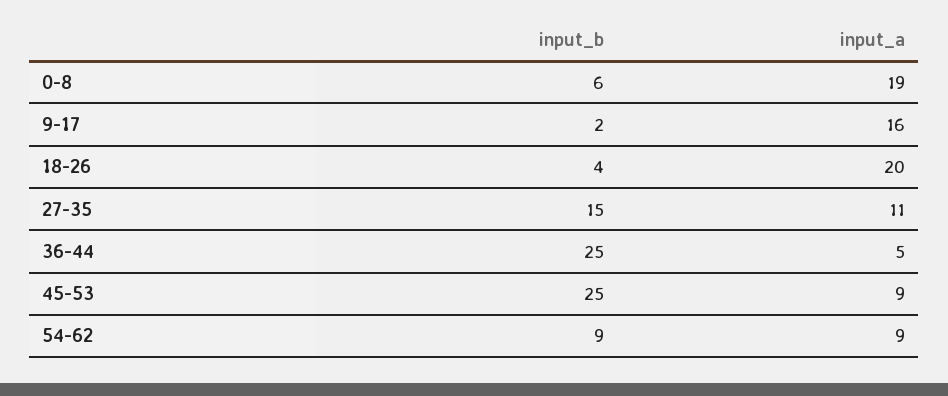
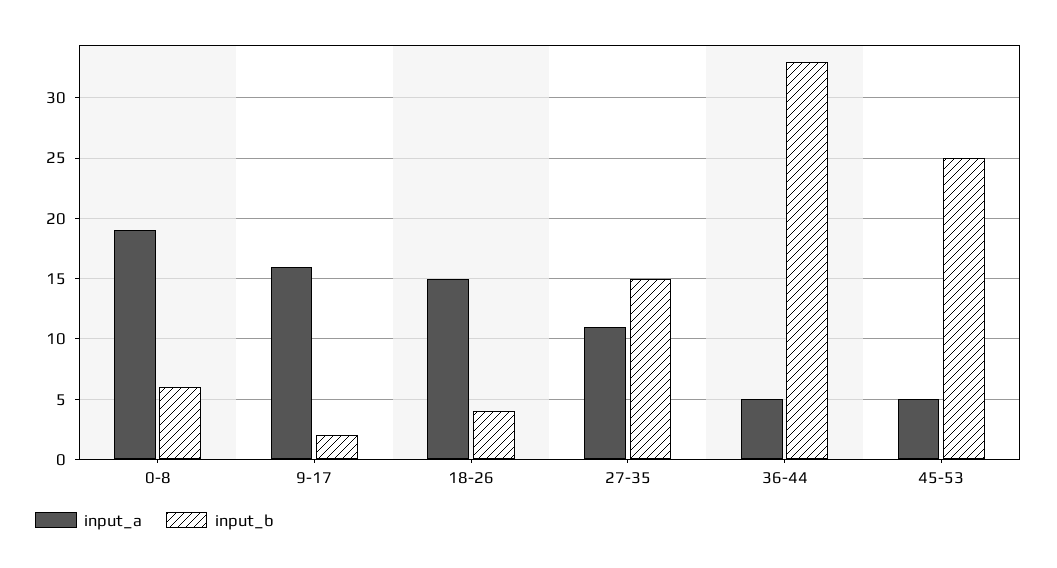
input_a, 18-26: 20 -> 15
input_b, 36-44: 25 -> 33
input_a, 45-53: 9 -> 5
input_b, 54-62: 9 -> none
input_a, 54-62: 9 -> none

